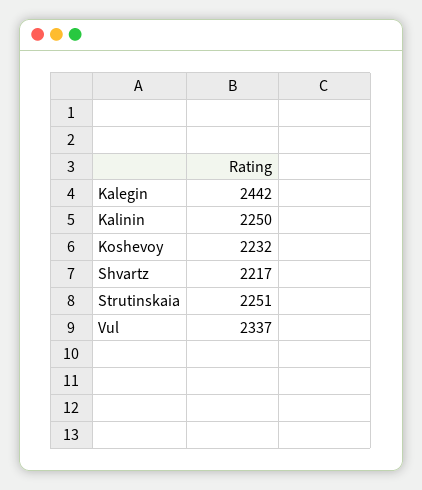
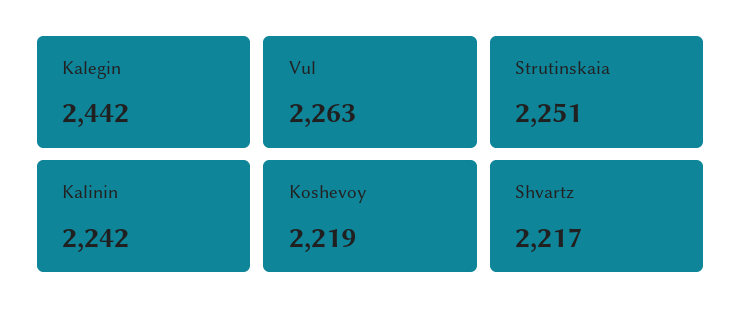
Kalinin: 2250 -> 2242
Koshevoy: 2232 -> 2219
Vul: 2337 -> 2263

